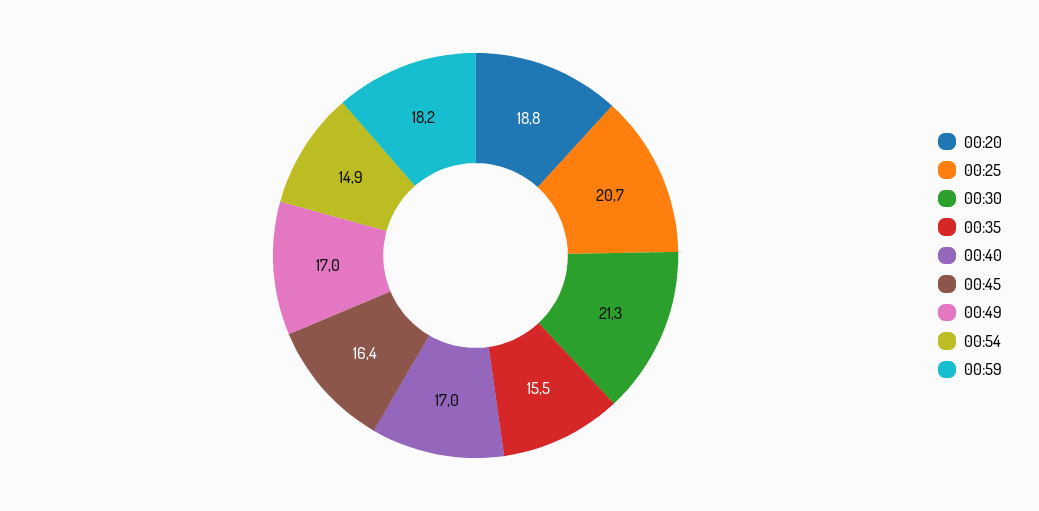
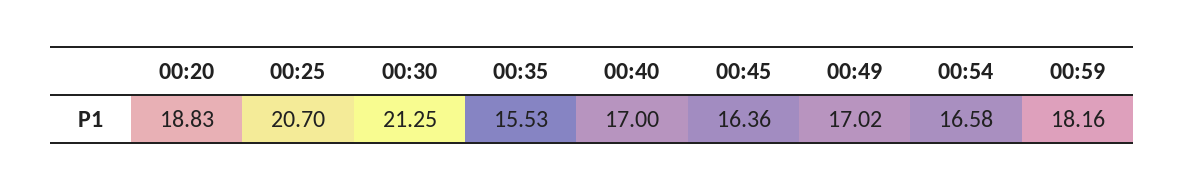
00:54: 14.9 -> 16.58

